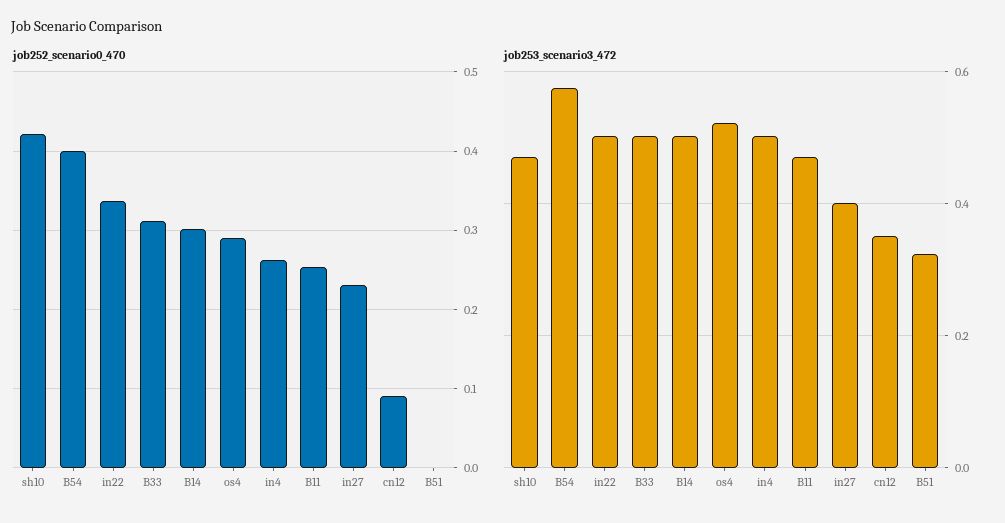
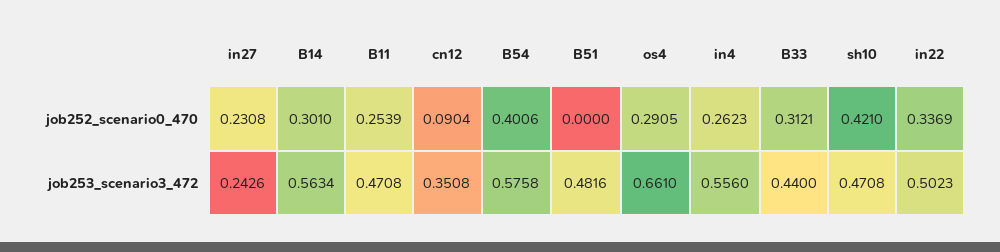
job253_scenario3_472, B33: 0.5 -> 0.44
job253_scenario3_472, B14: 0.5 -> 0.5634
job253_scenario3_472, os4: 0.52 -> 0.661
job253_scenario3_472, in4: 0.5 -> 0.556
job253_scenario3_472, in27: 0.4 -> 0.2426
job253_scenario3_472, B51: 0.32 -> 0.4816

